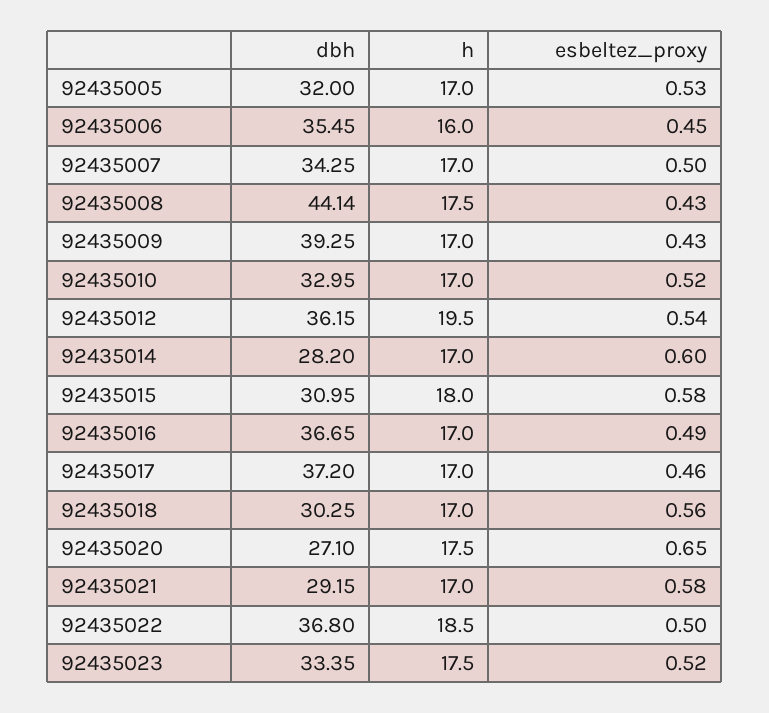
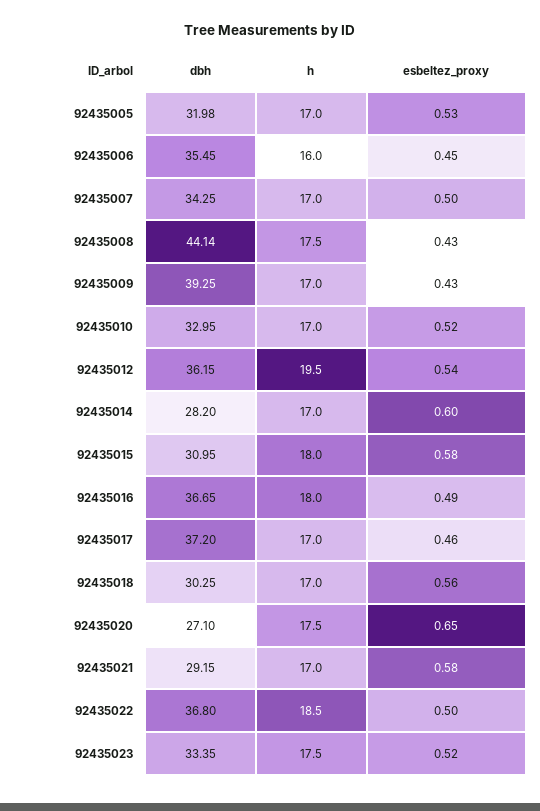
dbh, 92435005: 32 -> 31.98
h, 92435016: 17 -> 18

